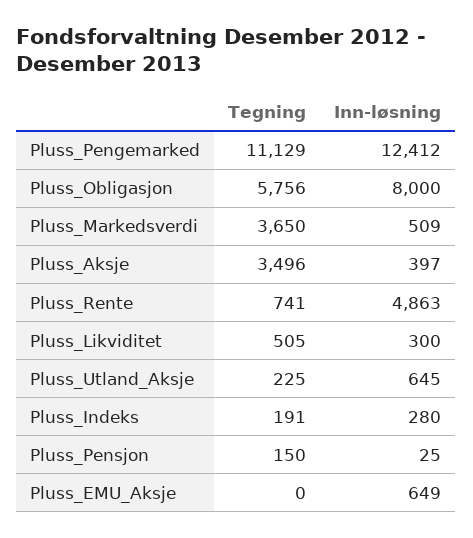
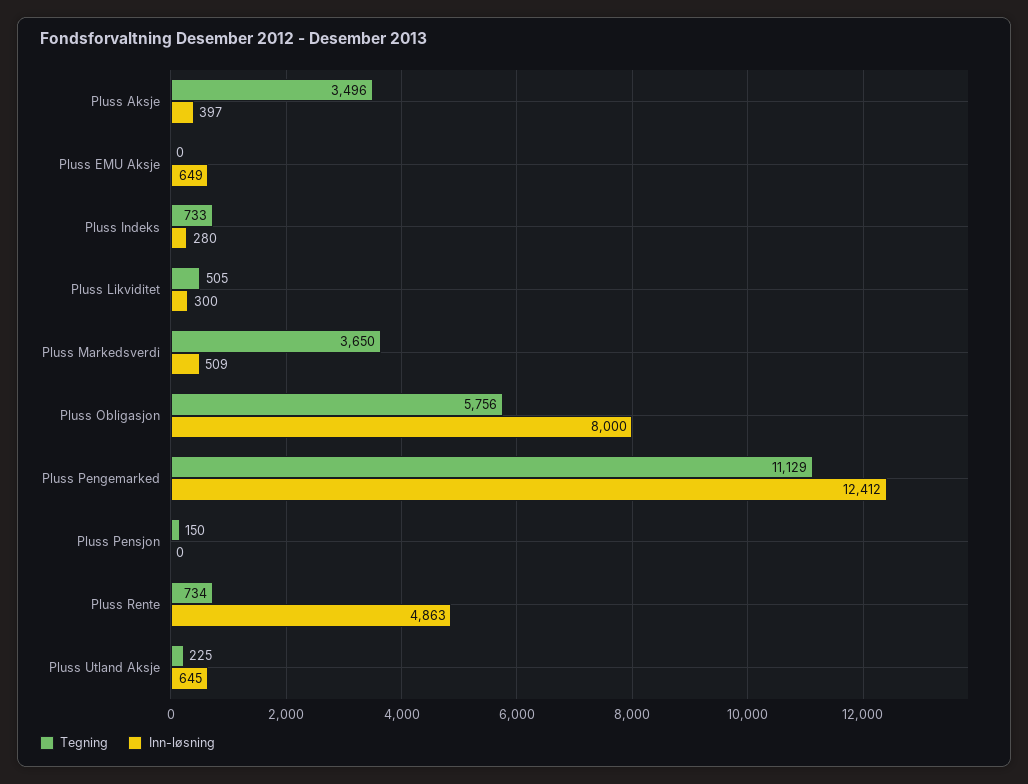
Tegning, Pluss_Rente: 741 -> 734
Tegning, Pluss_Indeks: 191 -> 733
Inn-løsning, Pluss_Pensjon: 25 -> 0

